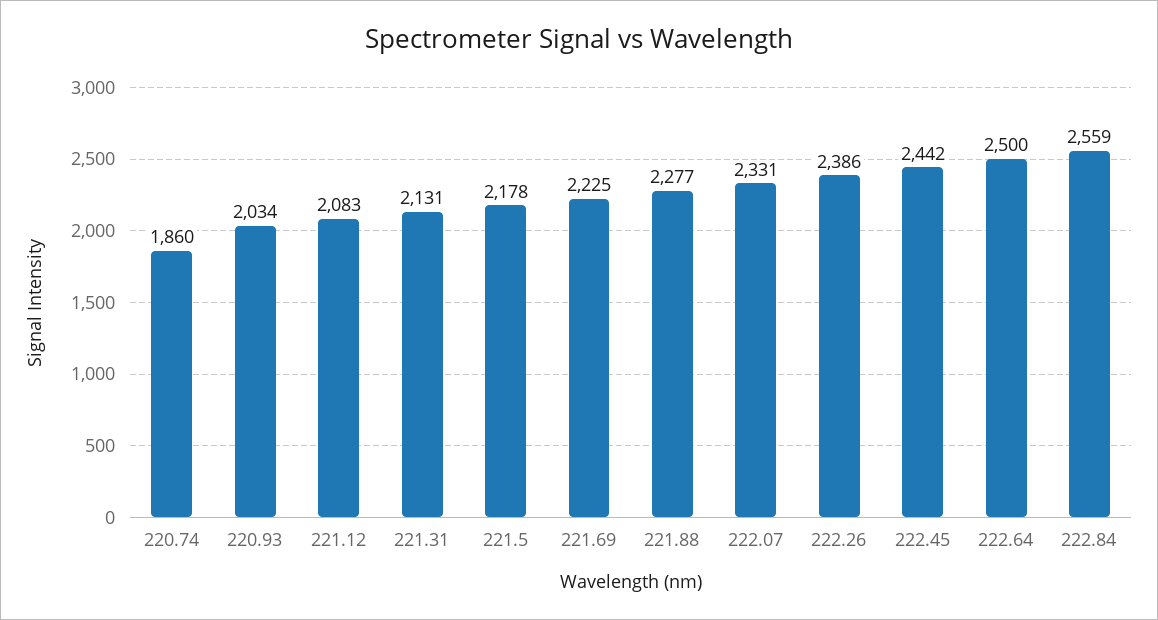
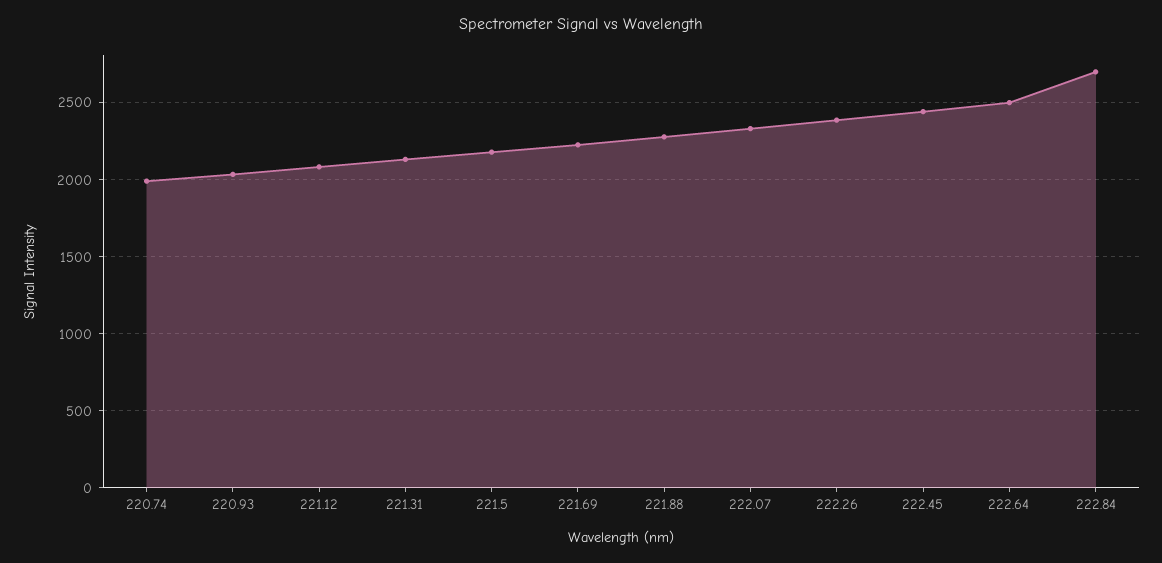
220.74: 1860 -> 2000
222.84: 2559 -> 2700

